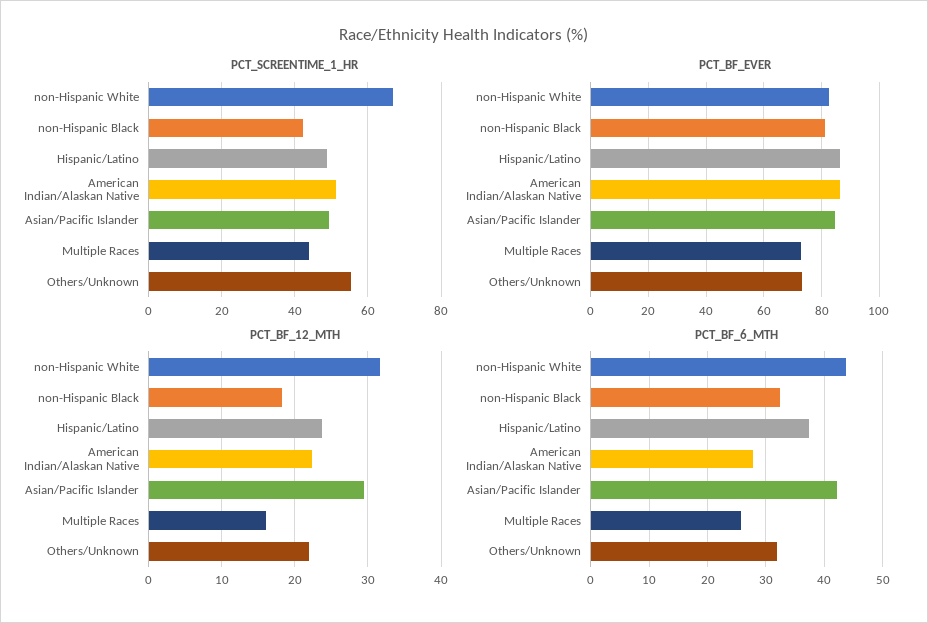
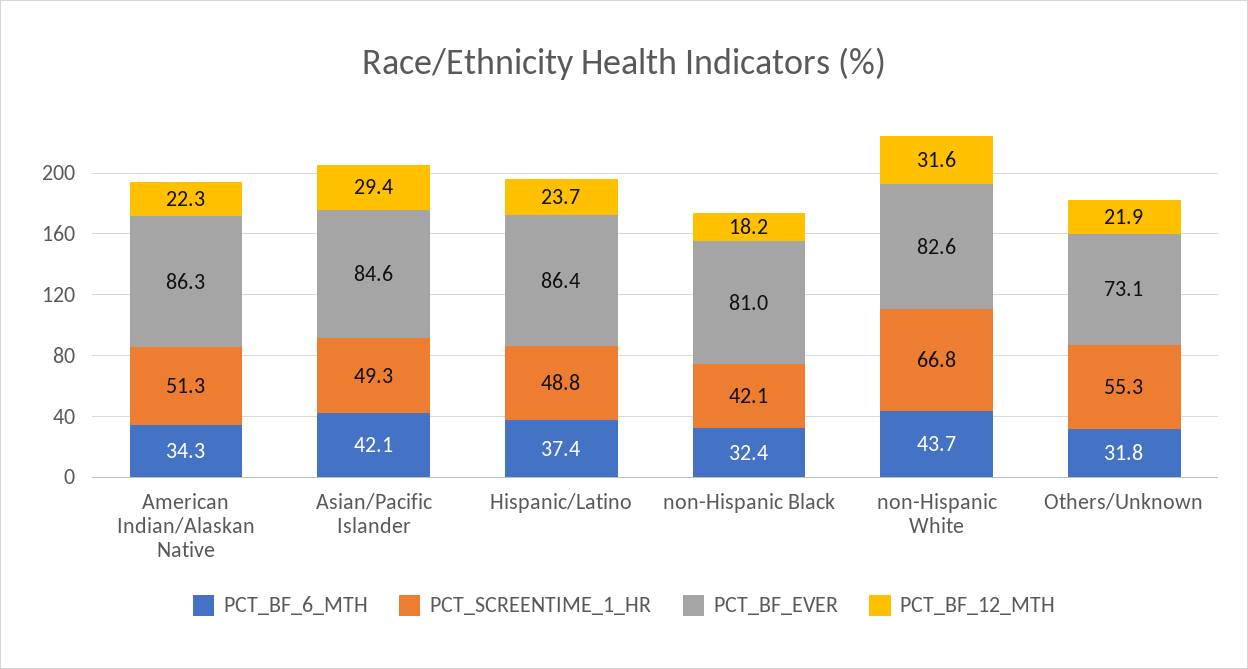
PCT_SCREENTIME_1_HR, Multiple Races: 44 -> none
PCT_BF_EVER, Multiple Races: 72.5 -> none
PCT_BF_12_MTH, Multiple Races: 16 -> none
PCT_BF_6_MTH, American Indian/Alaskan Native: 28 -> 34.3
PCT_BF_6_MTH, Multiple Races: 26 -> none

